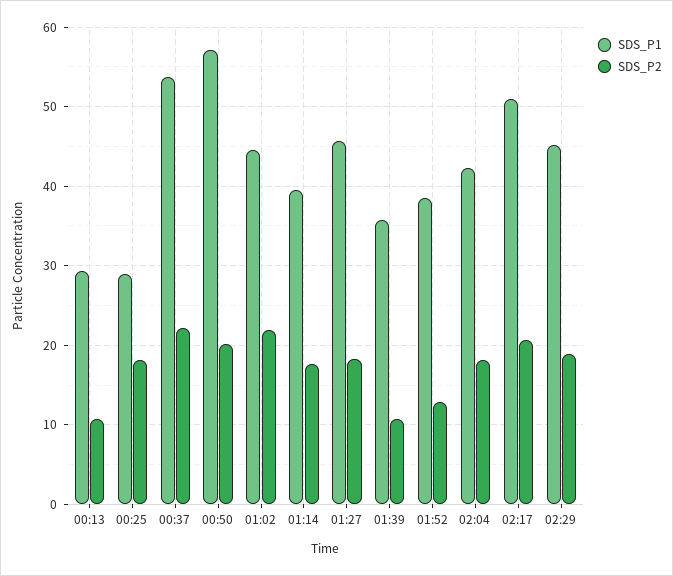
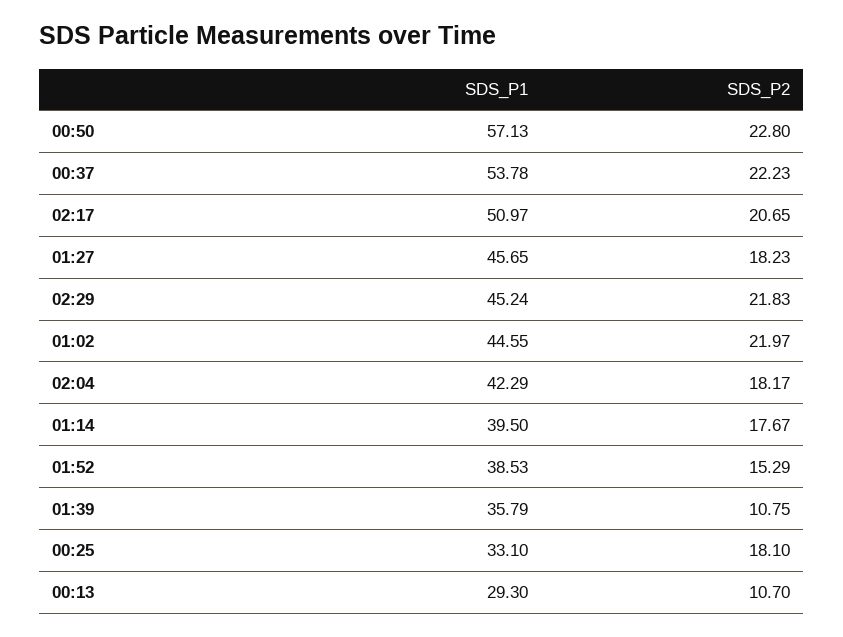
SDS_P1, 00:25: 29 -> 33.1
SDS_P2, 00:50: 20 -> 22.8
SDS_P2, 01:52: 13 -> 15.29
SDS_P2, 02:29: 19 -> 21.83

